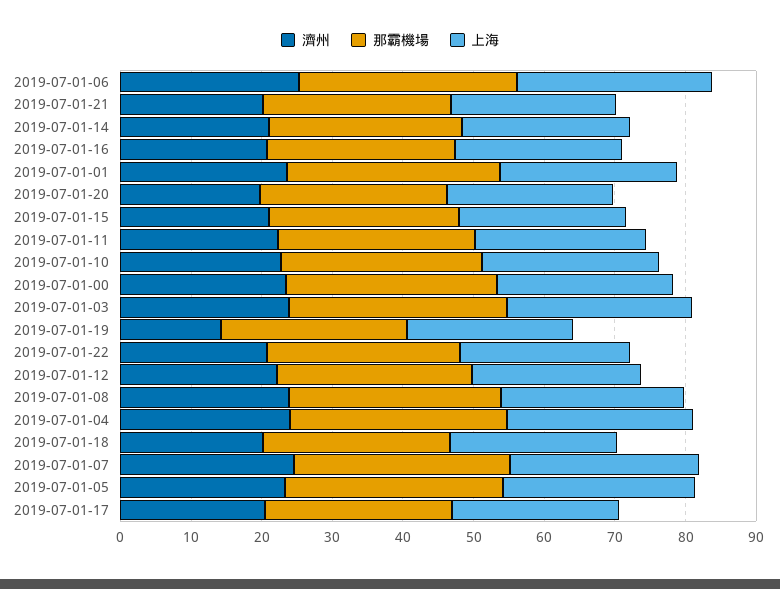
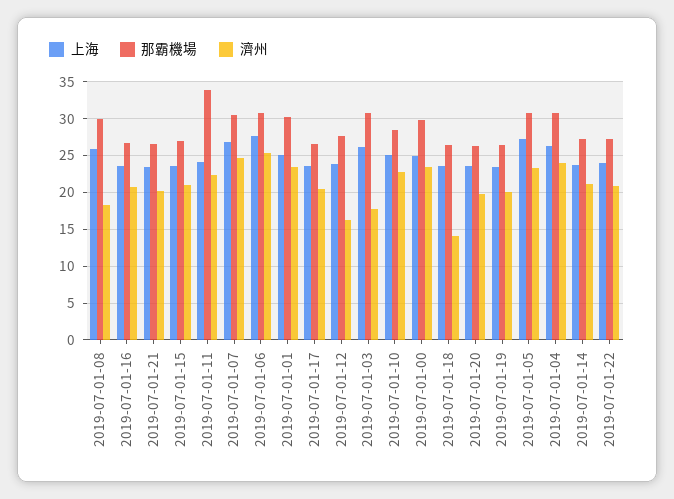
那霸機場, 2019-07-01-11: 28 -> 34
濟州, 2019-07-01-03: 24 -> 18
濟州, 2019-07-01-19: 14 -> 20
濟州, 2019-07-01-12: 22 -> 16
濟州, 2019-07-01-08: 24 -> 18
濟州, 2019-07-01-18: 20 -> 14

